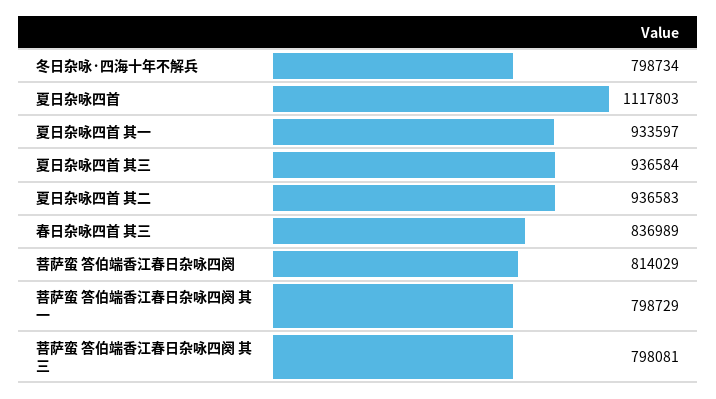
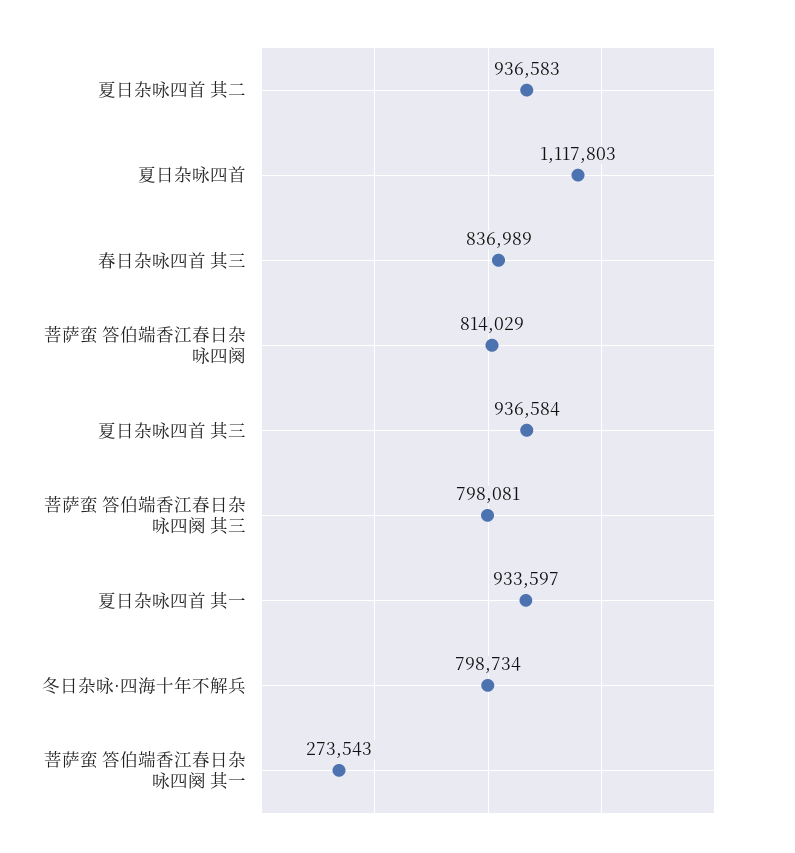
菩萨蛮 答伯端香江春日杂咏四阕 其一: 798729 -> 273543

